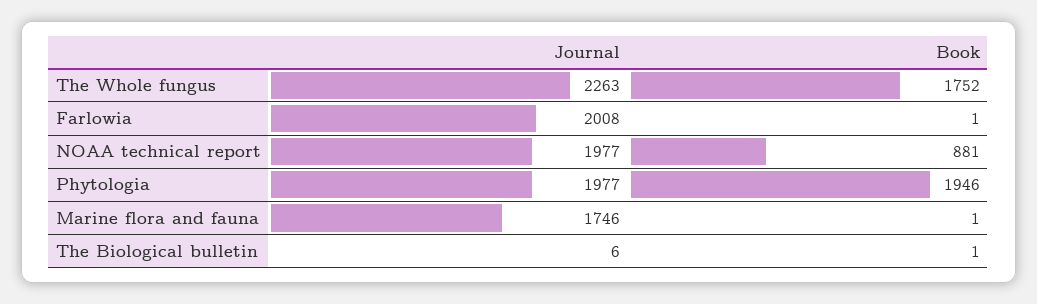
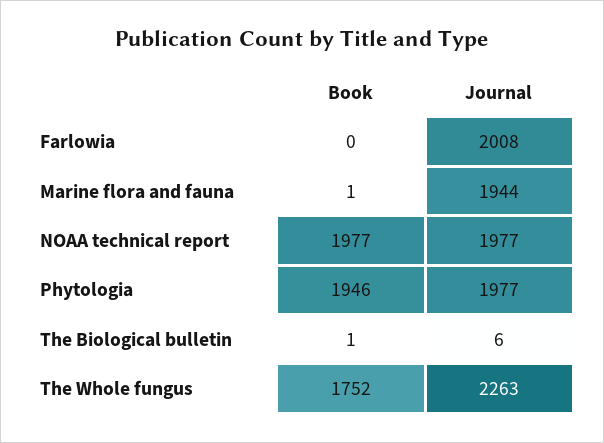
Book, Farlowia: 1 -> 0
Book, NOAA technical report: 881 -> 1977
Journal, Marine flora and fauna: 1746 -> 1944

